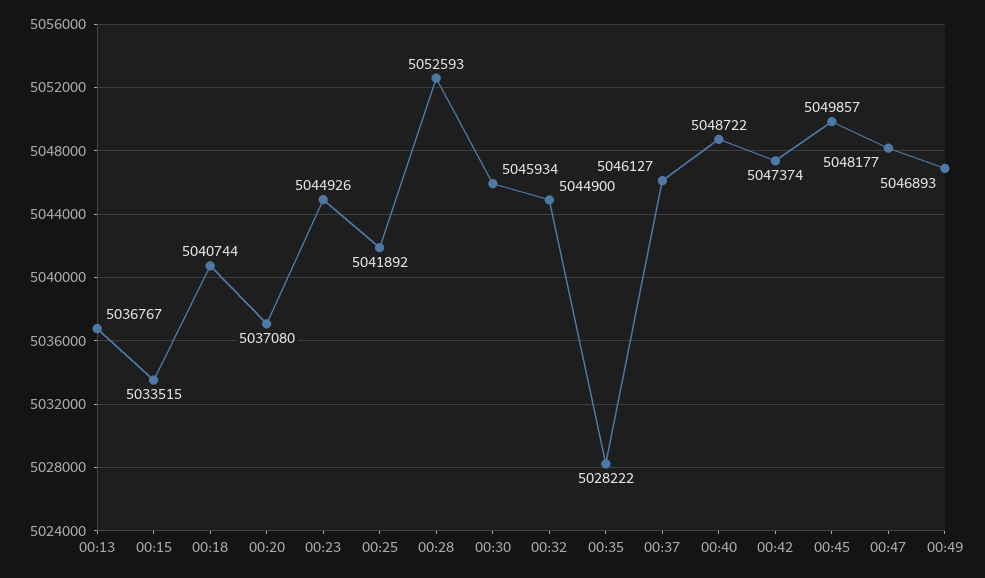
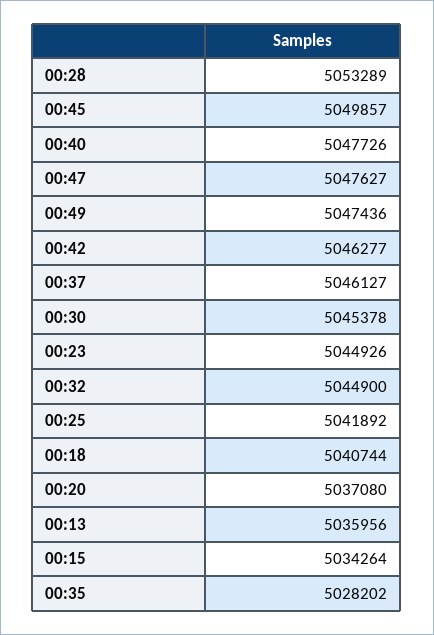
00:13: 5036767 -> 5035956
00:15: 5033515 -> 5034264
00:28: 5052593 -> 5053289
00:30: 5045934 -> 5045378
00:35: 5028222 -> 5028202
00:40: 5048722 -> 5047726
00:42: 5047374 -> 5046277
00:47: 5048177 -> 5047627
00:49: 5046893 -> 5047436

